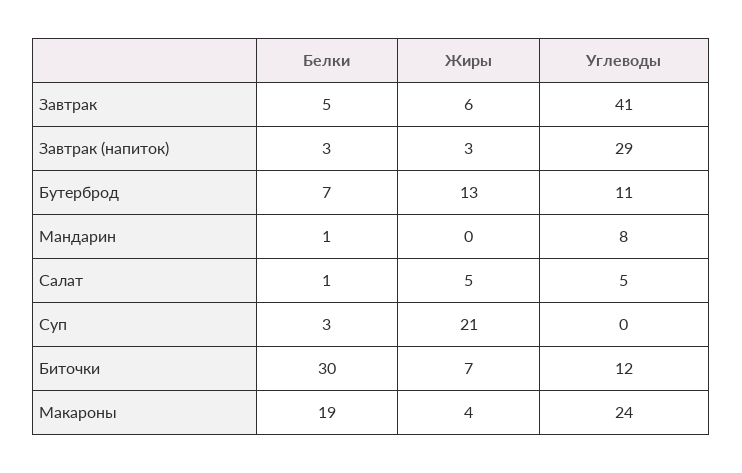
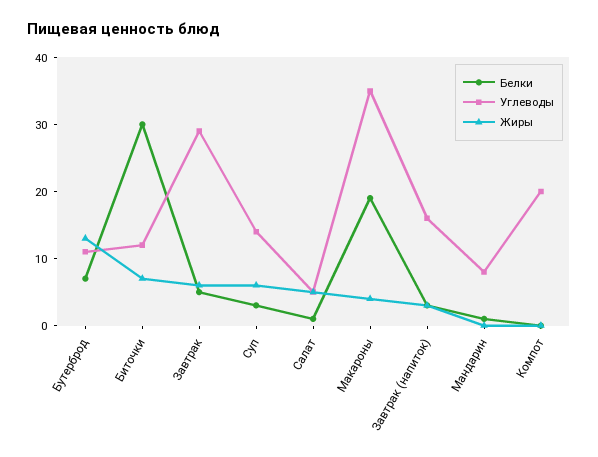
Углеводы, Завтрак: 41 -> 30
Углеводы, Завтрак (напиток): 29 -> 15
Жиры, Суп: 21 -> 5
Углеводы, Суп: 0 -> 15
Углеводы, Макароны: 24 -> 35
Белки, Компот: none -> 0
Углеводы, Компот: none -> 20
Жиры, Компот: none -> 0

